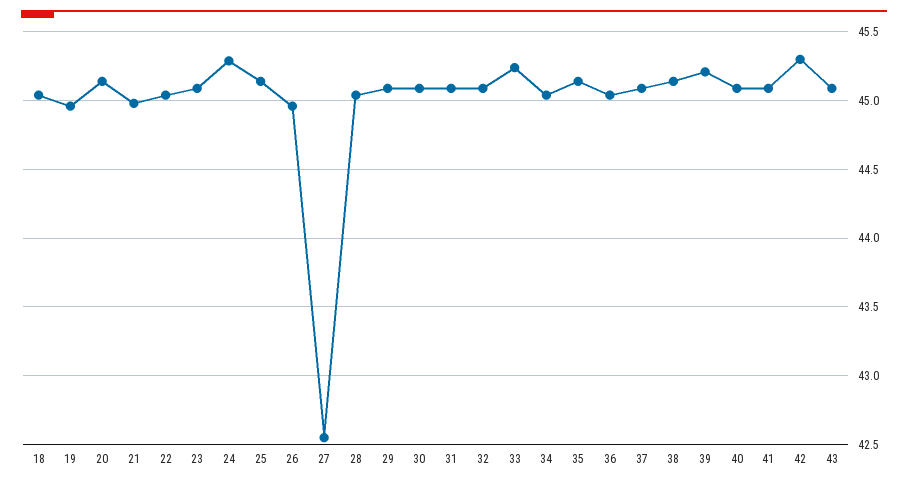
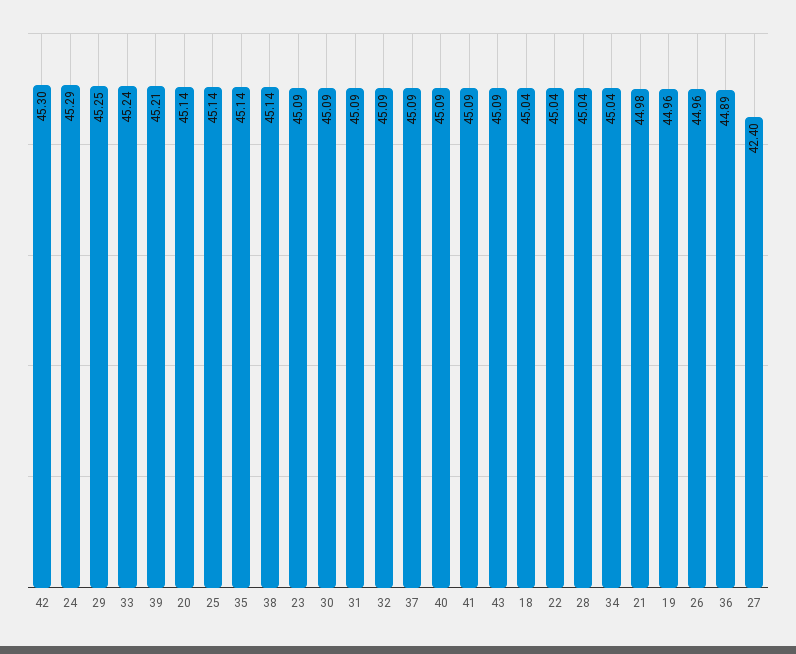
27: 42.55 -> 42.4
29: 45.1 -> 45.25
36: 45.05 -> 44.89

